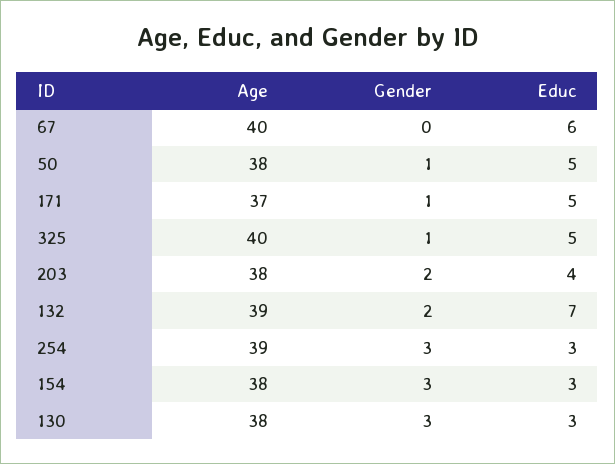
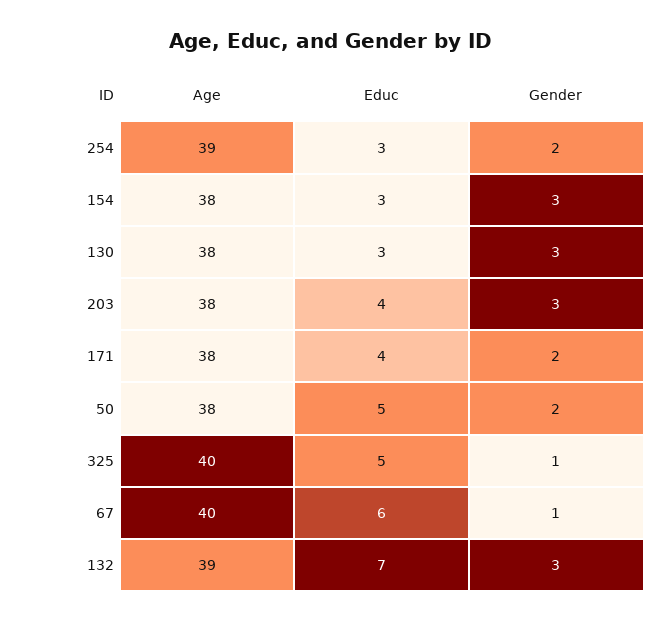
Gender, 67: 0 -> 1
Gender, 50: 1 -> 2
Age, 171: 37 -> 38
Gender, 171: 1 -> 2
Educ, 171: 5 -> 4
Gender, 203: 2 -> 3
Gender, 132: 2 -> 3
Gender, 254: 3 -> 2

